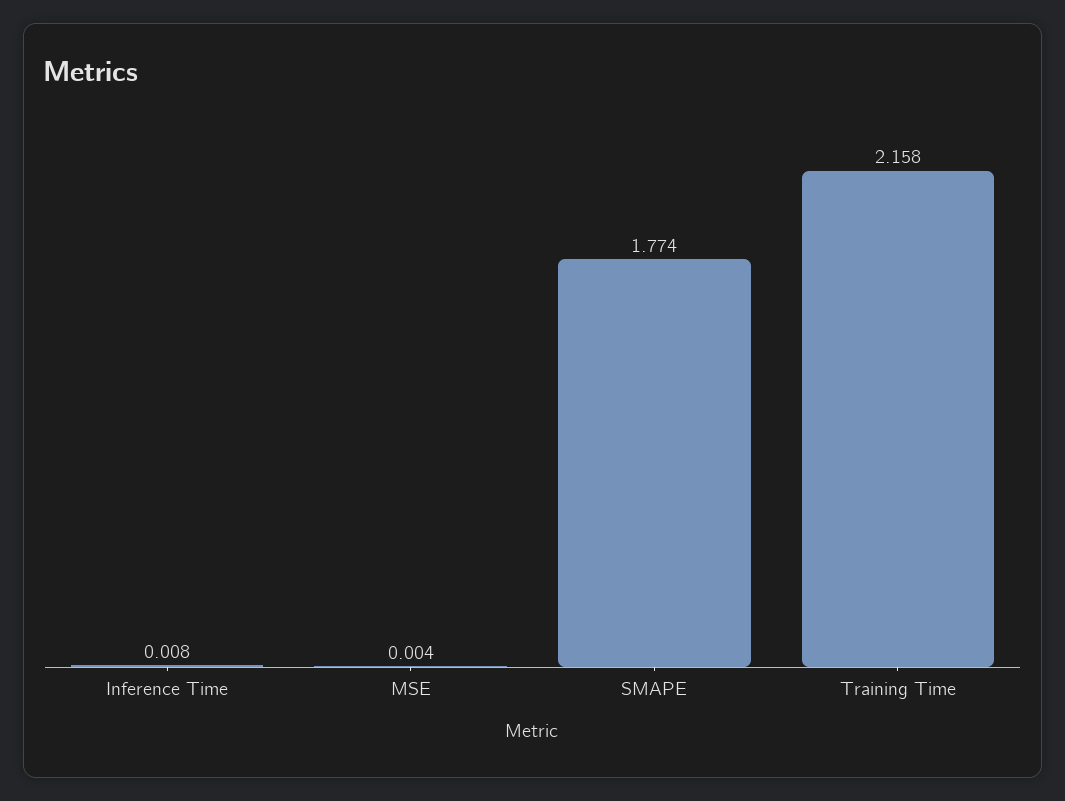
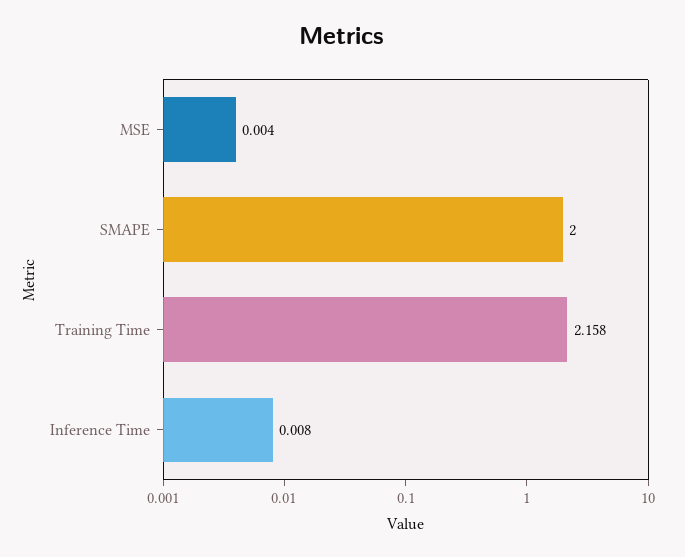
SMAPE: 1.774 -> 2

